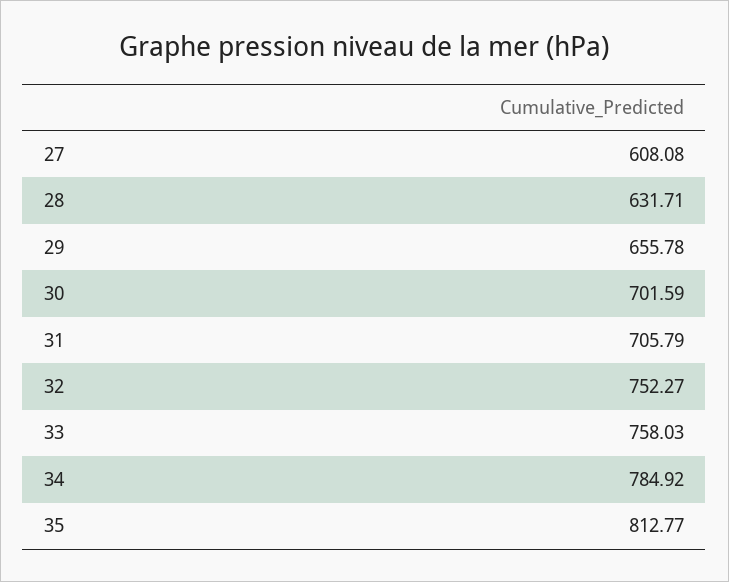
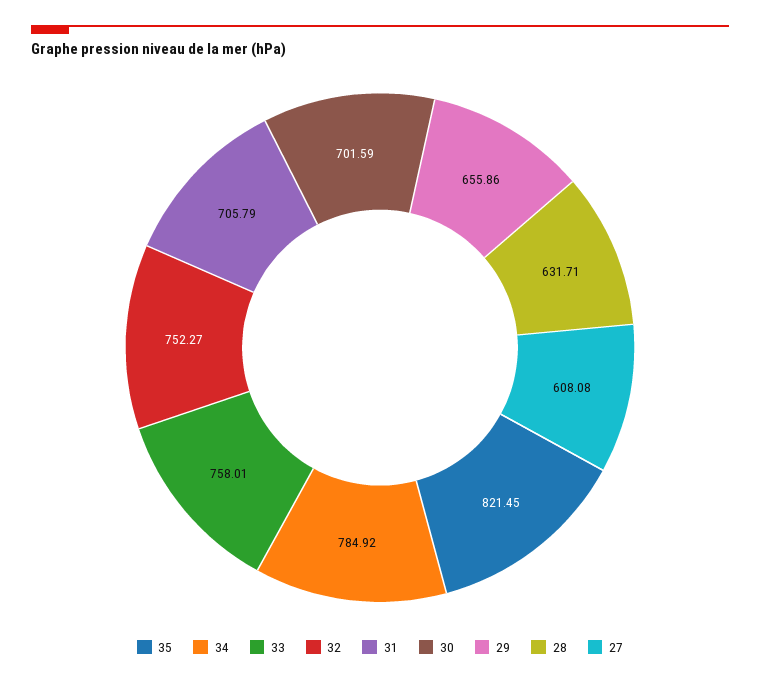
29: 655.78 -> 655.86
33: 758.03 -> 758.01
35: 812.77 -> 821.45

